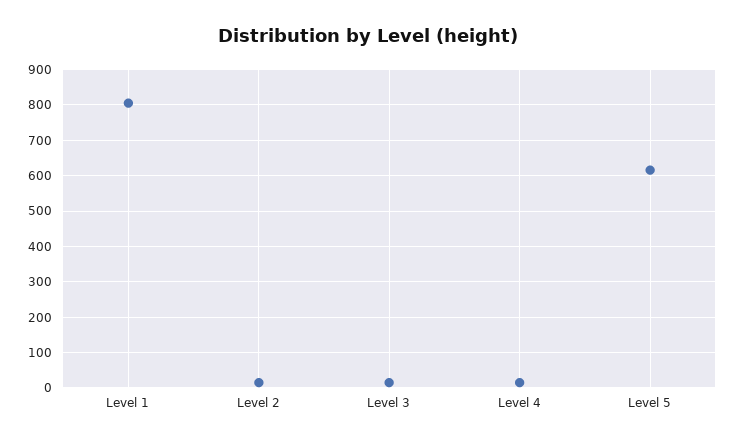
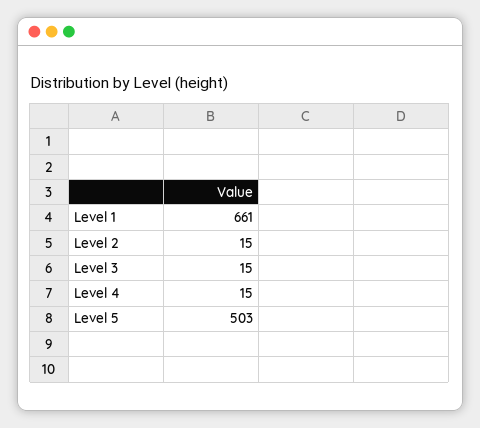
Level 1: 800 -> 661
Level 5: 620 -> 503

